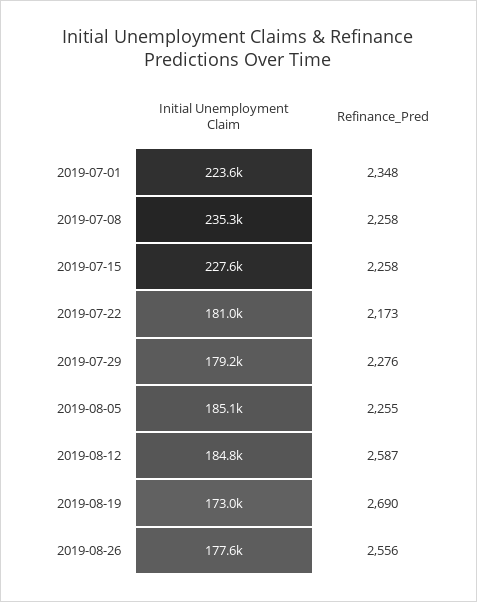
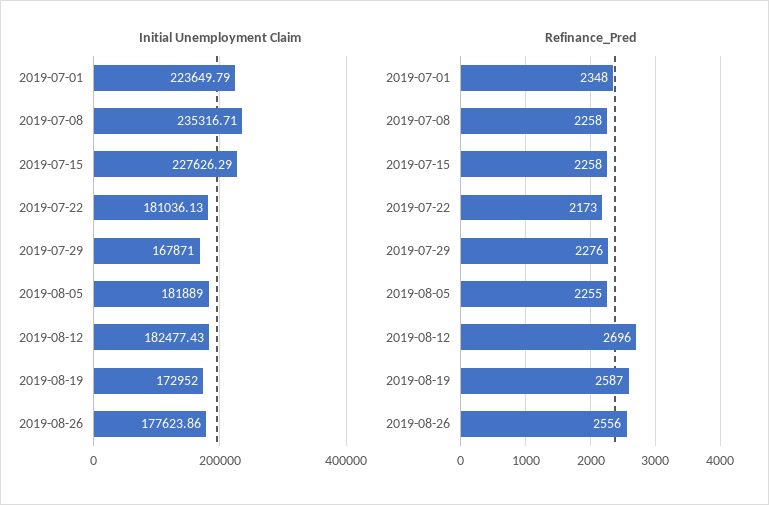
Initial Unemployment Claim, 2019-07-29: 179200 -> 167871
Initial Unemployment Claim, 2019-08-05: 185100 -> 181889
Initial Unemployment Claim, 2019-08-12: 184800 -> 182477.43
Refinance_Pred, 2019-08-12: 2587 -> 2696
Refinance_Pred, 2019-08-19: 2690 -> 2587

